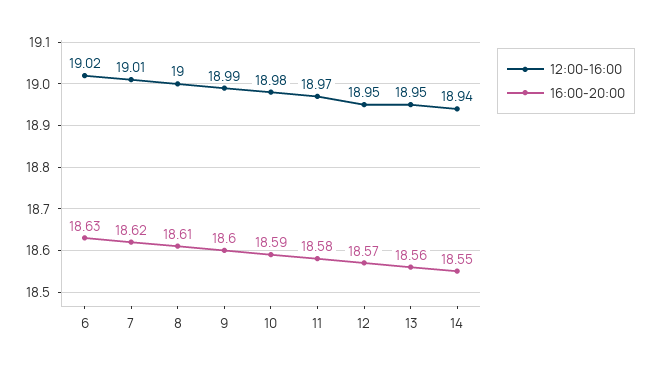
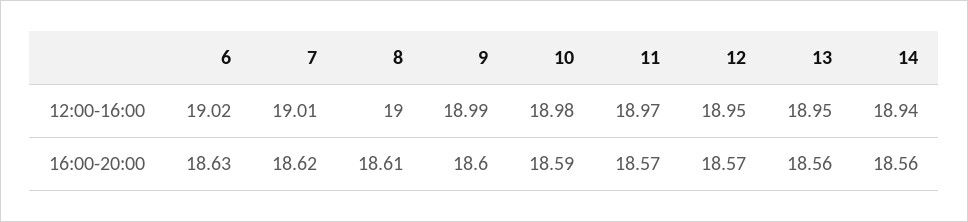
16:00-20:00, 11: 18.58 -> 18.57
16:00-20:00, 14: 18.55 -> 18.56

